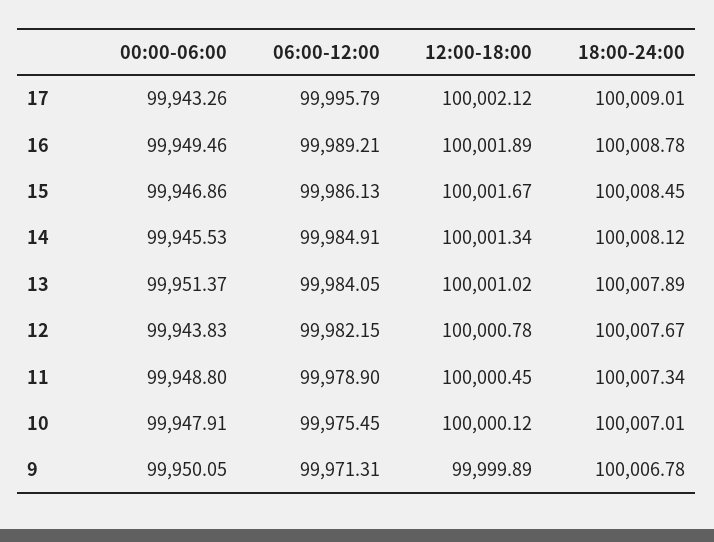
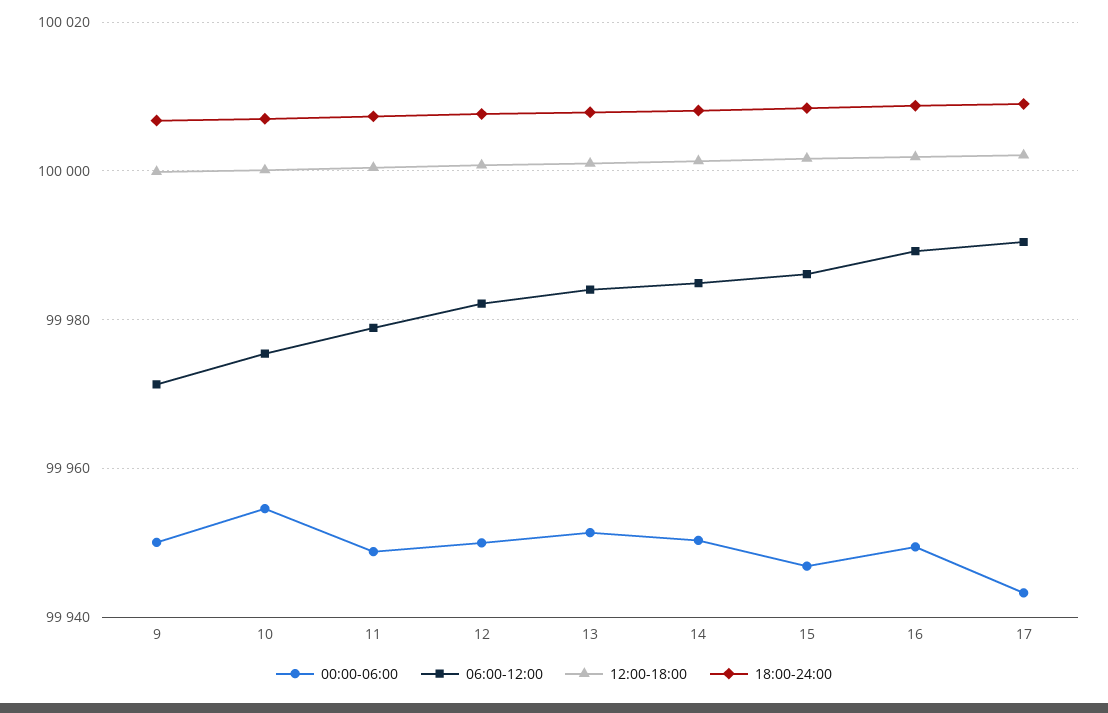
06:00-12:00, 17: 99995.79 -> 99990
00:00-06:00, 14: 99945.53 -> 99950
00:00-06:00, 12: 99943.83 -> 99950
00:00-06:00, 10: 99947.91 -> 99954

